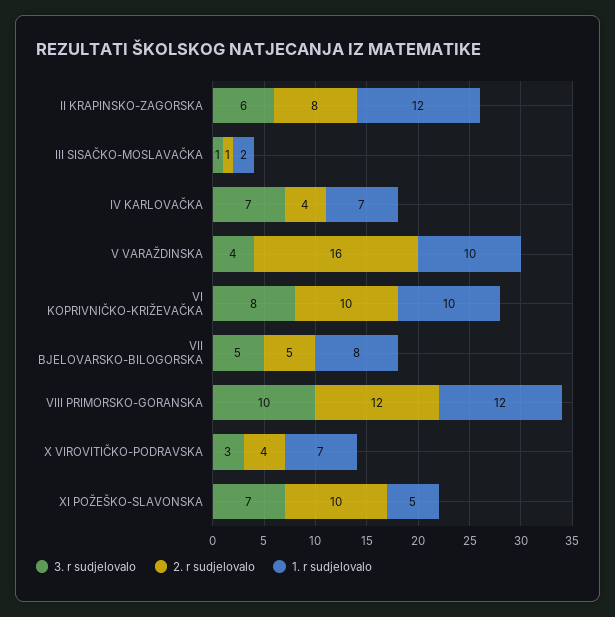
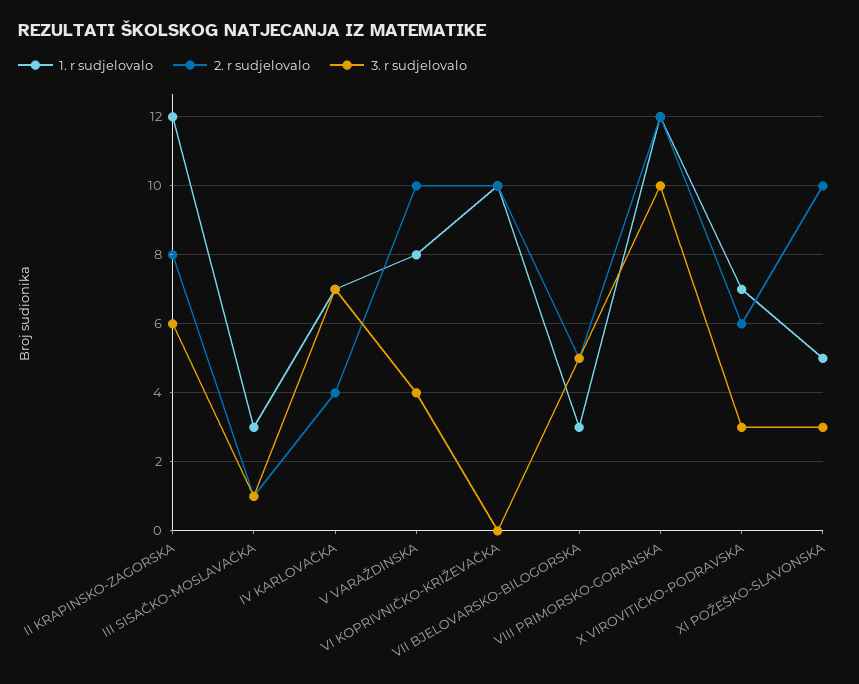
1. r sudjelovalo, III SISAČKO-MOSLAVAČKA: 2 -> 3
2. r sudjelovalo, V VARAŽDINSKA: 16 -> 10
1. r sudjelovalo, V VARAŽDINSKA: 10 -> 8
3. r sudjelovalo, VI KOPRIVNIČKO-KRIŽEVAČKA: 8 -> 0
1. r sudjelovalo, VII BJELOVARSKO-BILOGORSKA: 8 -> 3
2. r sudjelovalo, X VIROVITIČKO-PODRAVSKA: 4 -> 6
3. r sudjelovalo, XI POŽEŠKO-SLAVONSKA: 7 -> 3

